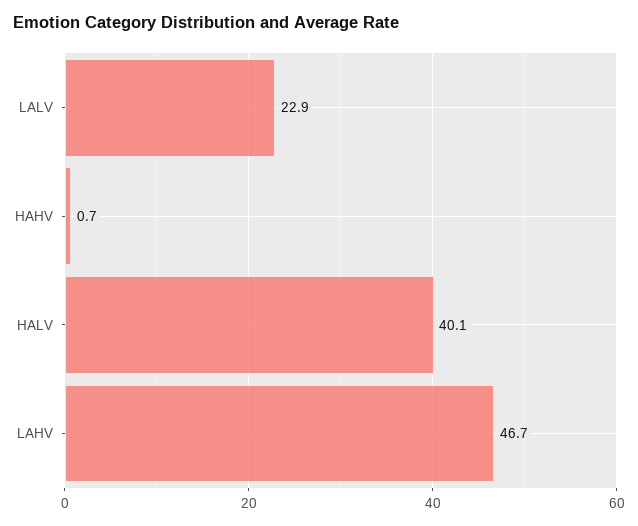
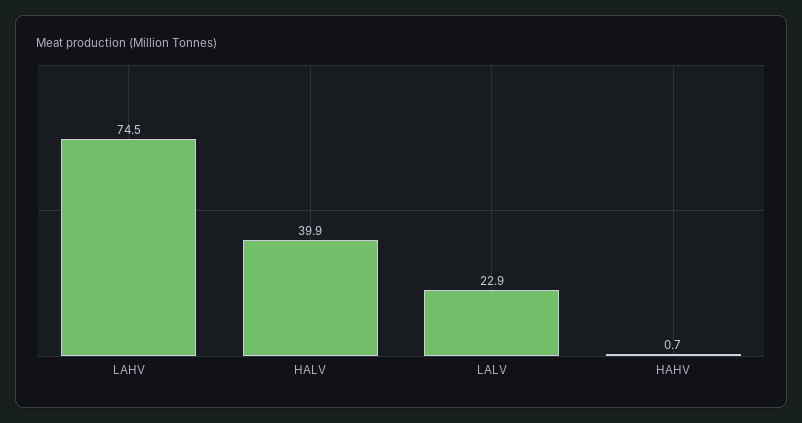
HALV: 40.1 -> 39.9
LAHV: 46.7 -> 74.5

